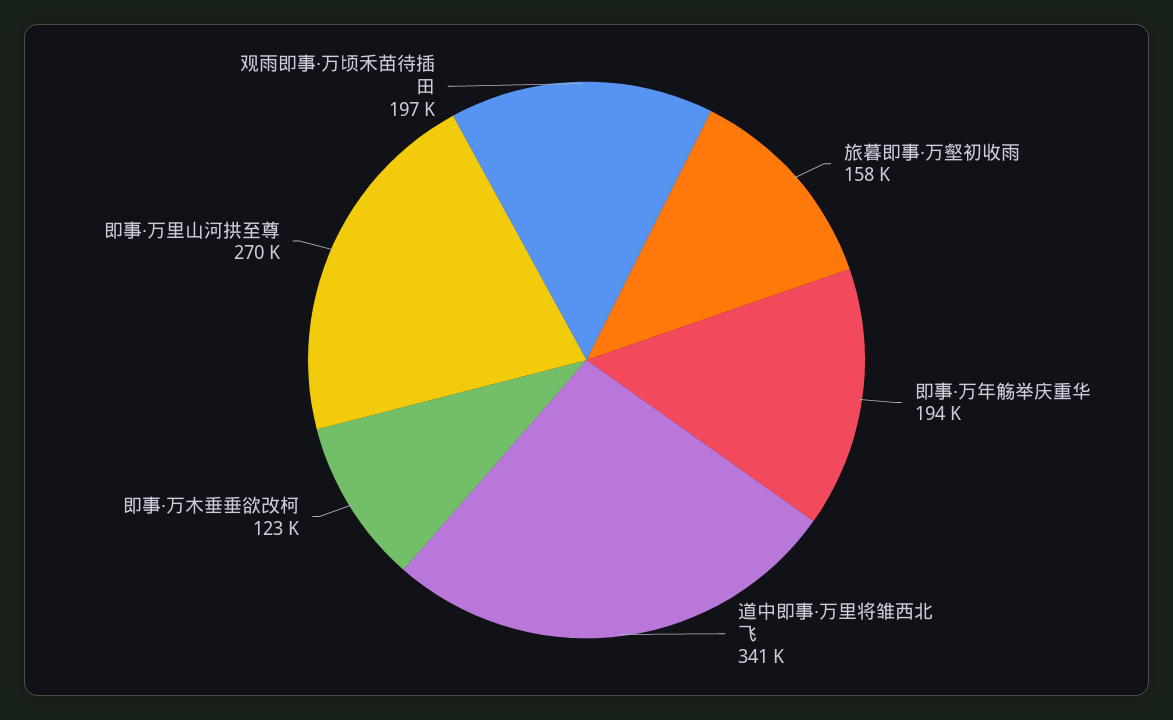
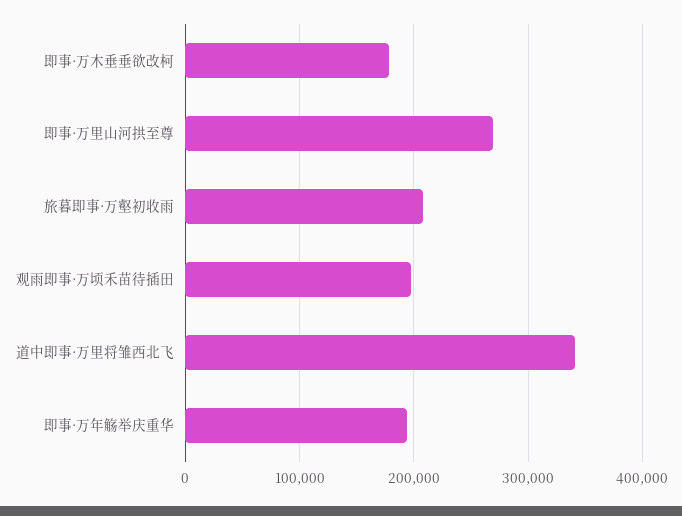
旅暮即事·万壑初收雨: 158000 -> 210000
即事·万木垂垂欲改柯: 123000 -> 180000

